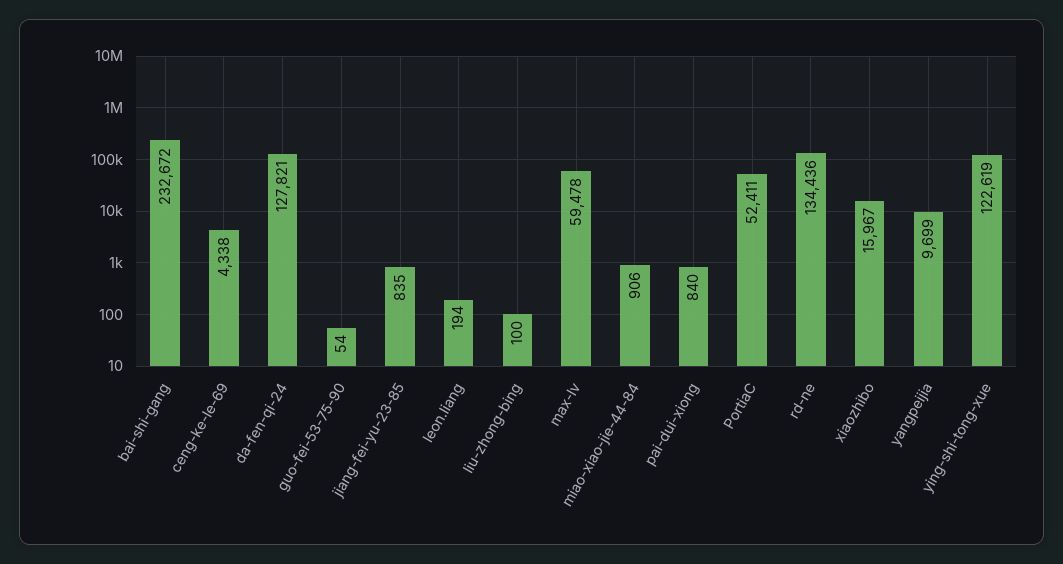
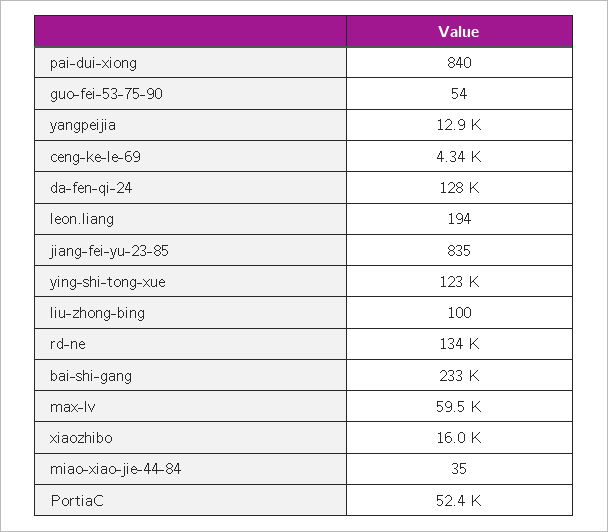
miao-xiao-jie-44-84: 906 -> 35
yangpeijia: 9699 -> 12900

